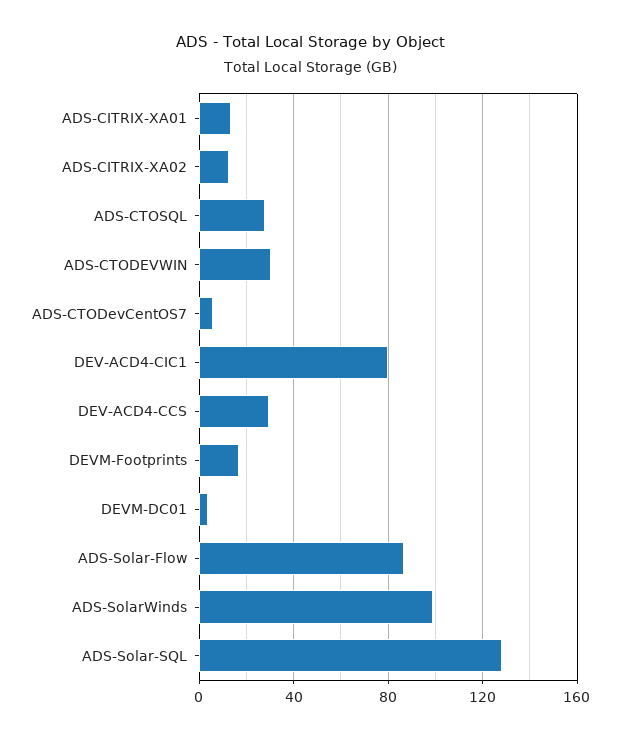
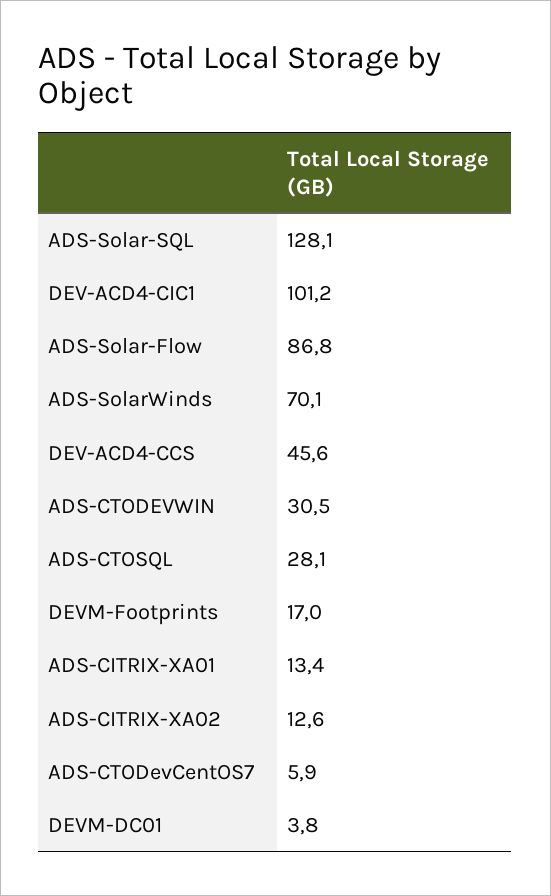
DEV-ACD4-CIC1: 80 -> 101.2
DEV-ACD4-CCS: 30 -> 45.6
ADS-SolarWinds: 100 -> 70.1

